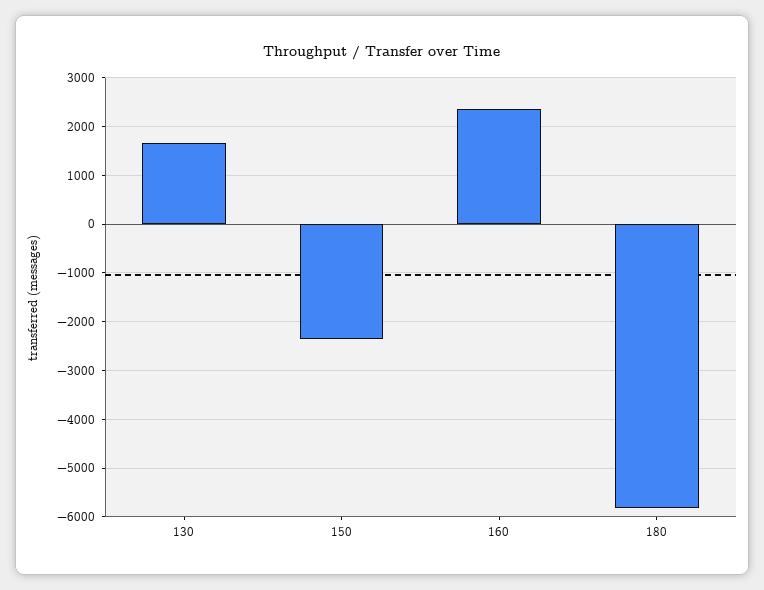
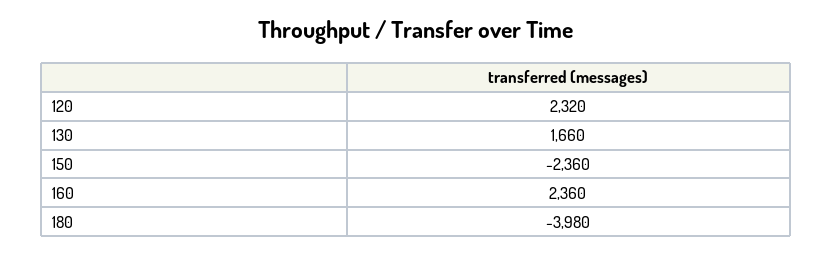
180: -5800 -> -3980
120: none -> 2320

